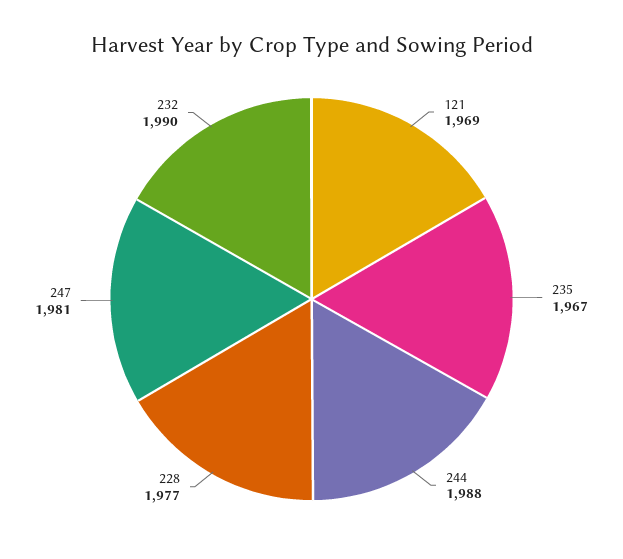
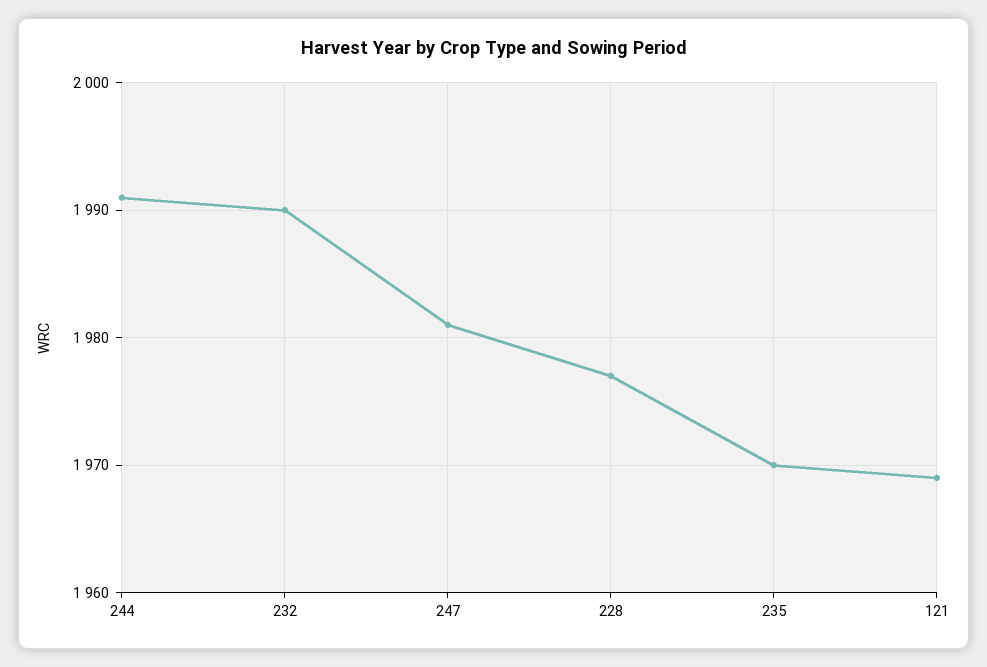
235: 1967 -> 1970
244: 1988 -> 1991

